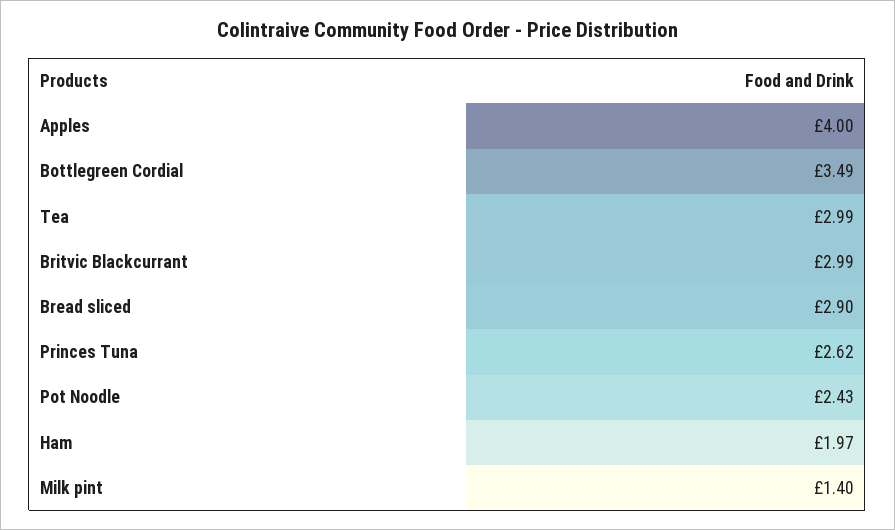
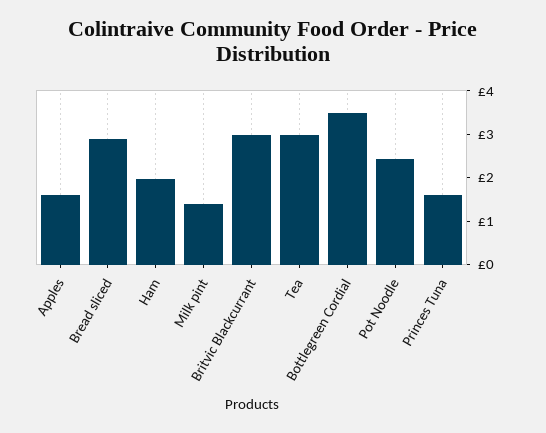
Apples: 4 -> 1.6
Princes Tuna: 2.62 -> 1.6

